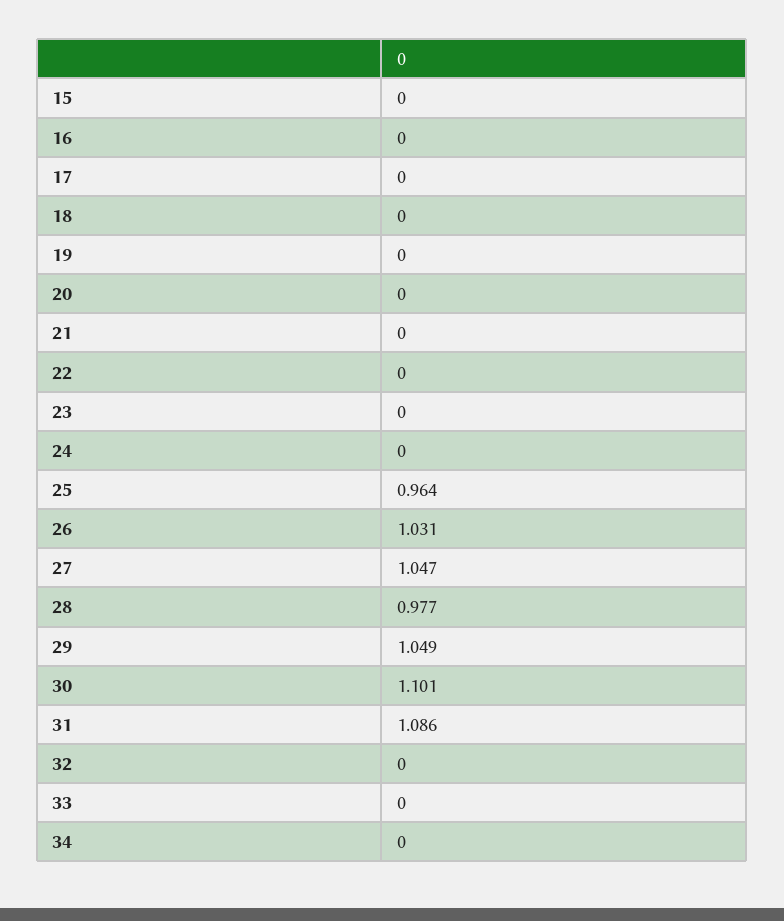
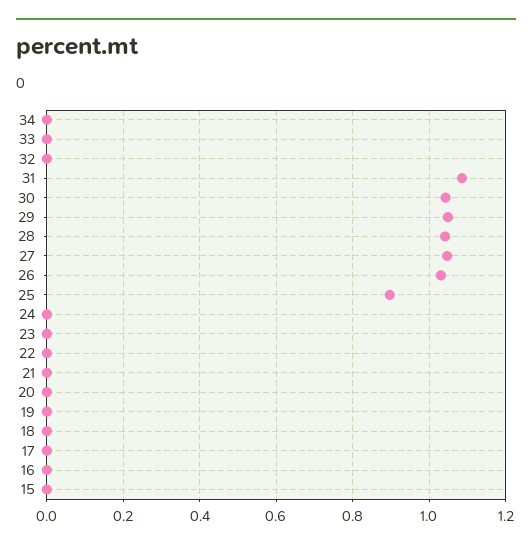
25: 0.964 -> 0.9
28: 0.977 -> 1.04
30: 1.101 -> 1.04

